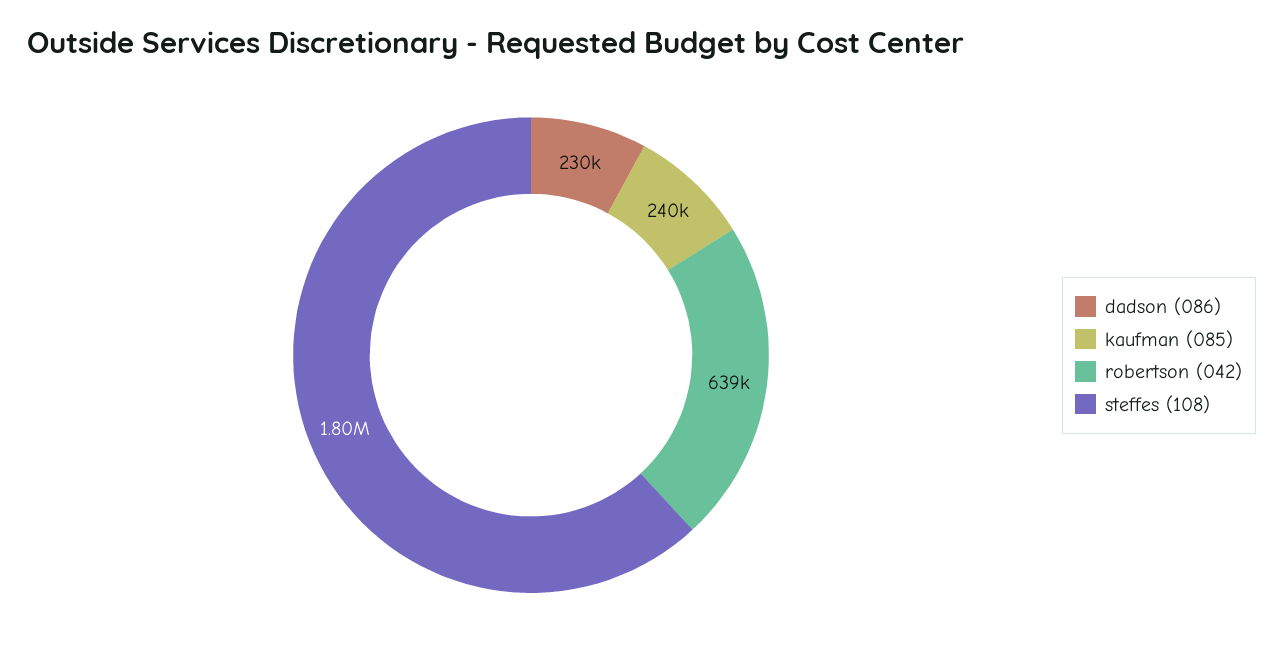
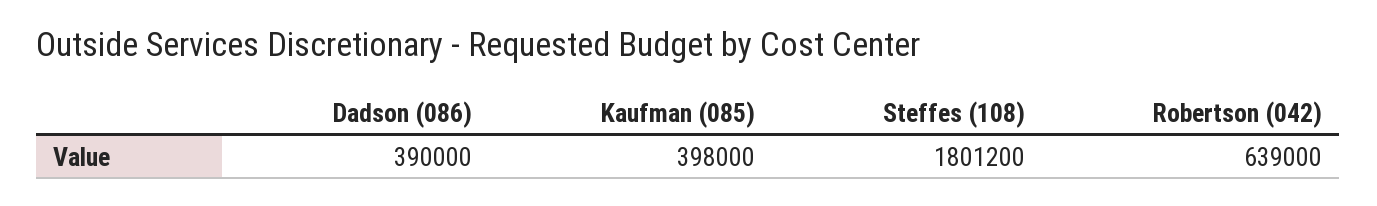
dadson (086): 230000 -> 390000
kaufman (085): 240000 -> 398000

